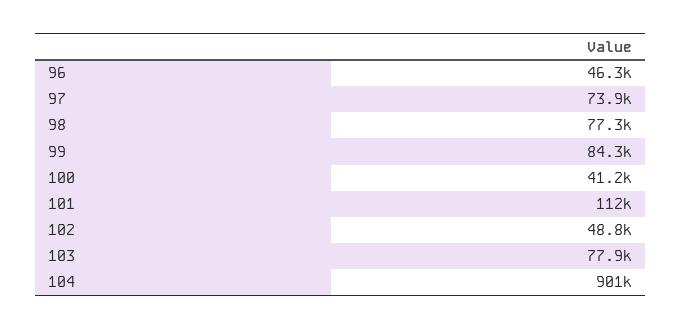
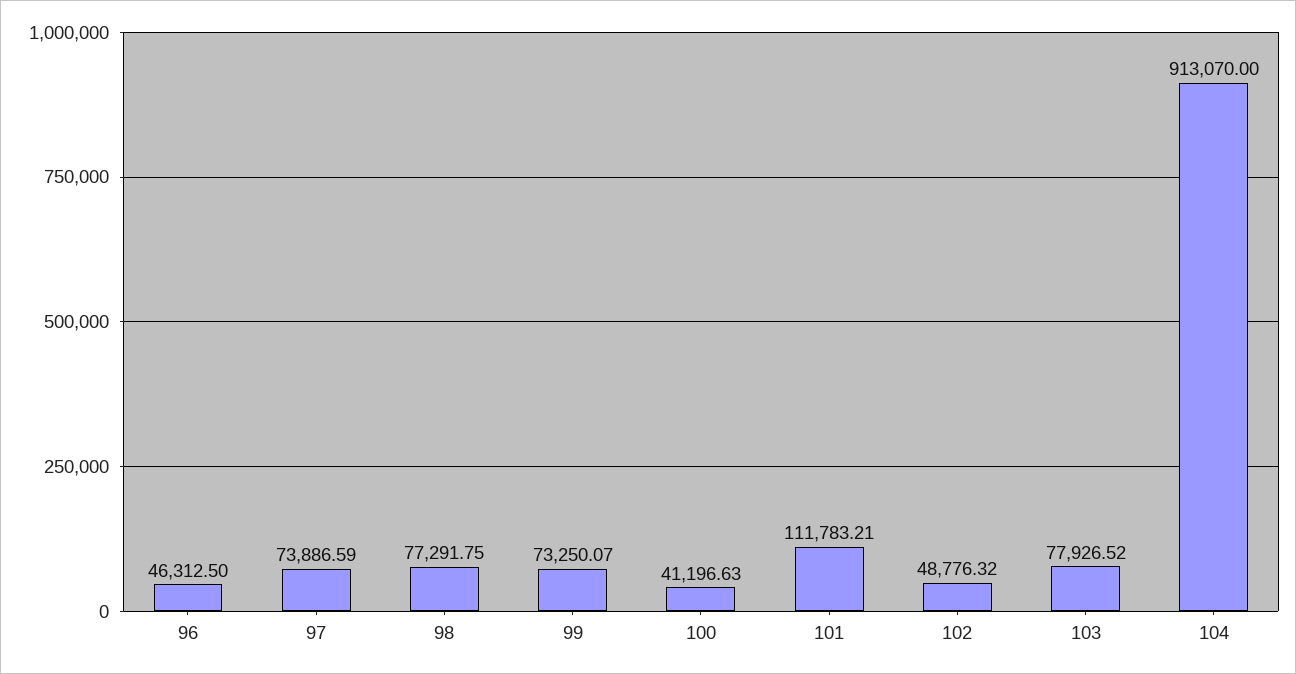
99: 84300 -> 73250.07
104: 901000 -> 913070

